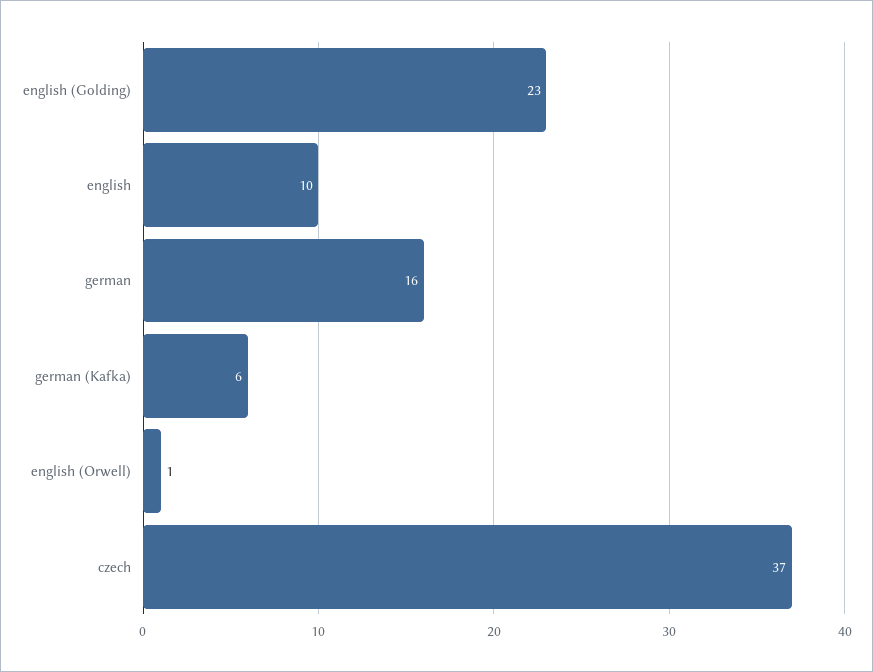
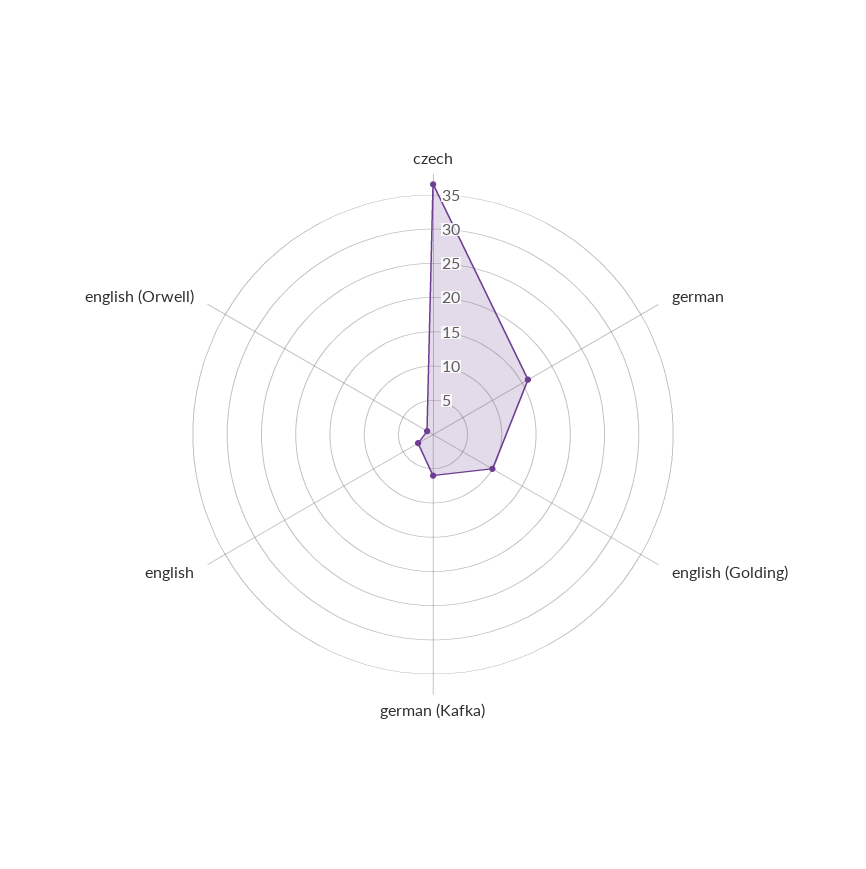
english (Golding): 23 -> 10
english: 10 -> 2.5

